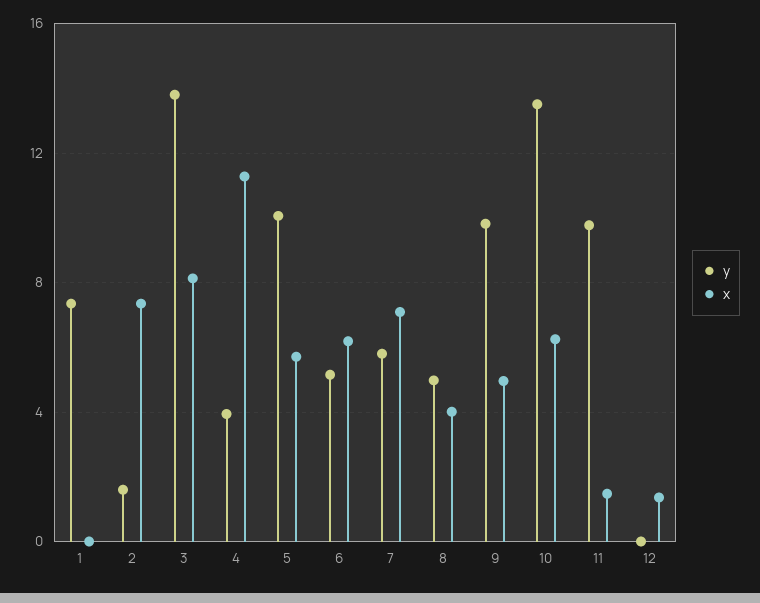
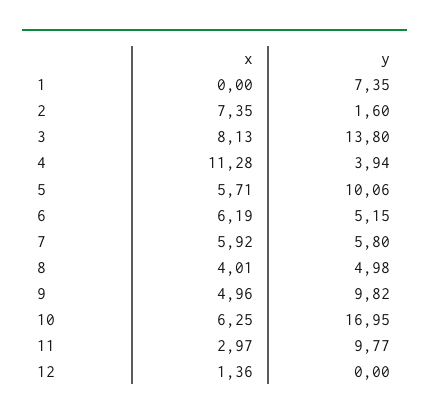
x, 7: 7 -> 5.92
y, 10: 13.5 -> 16.95
x, 11: 1.5 -> 2.97

